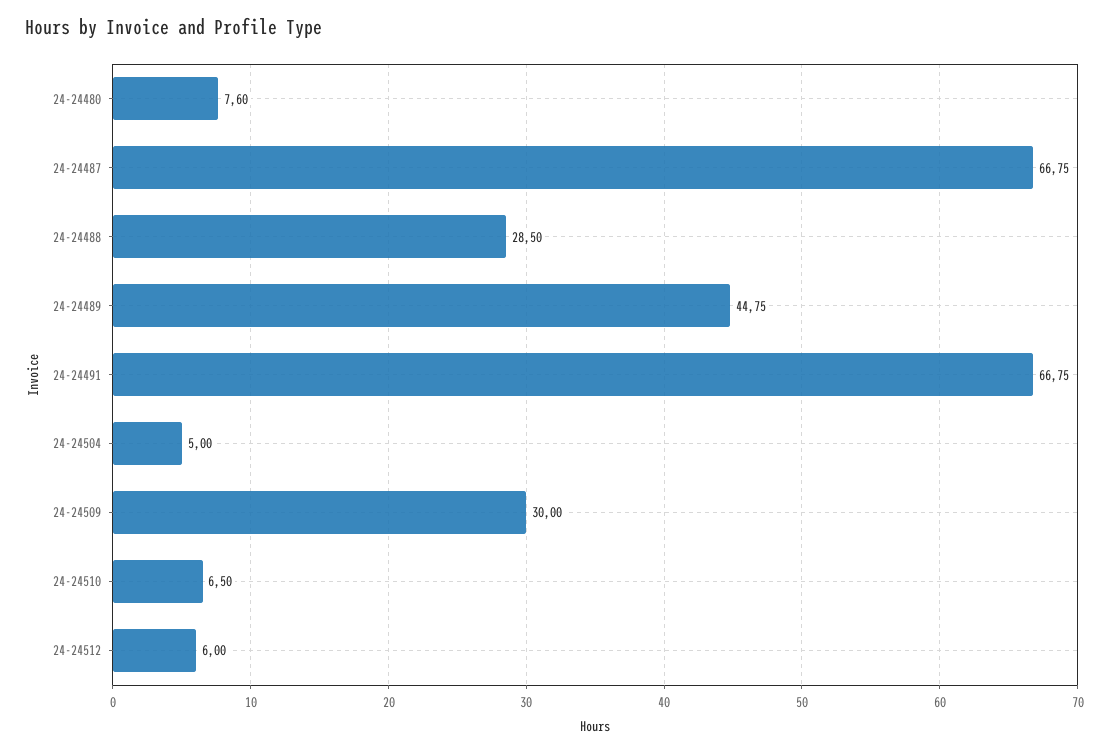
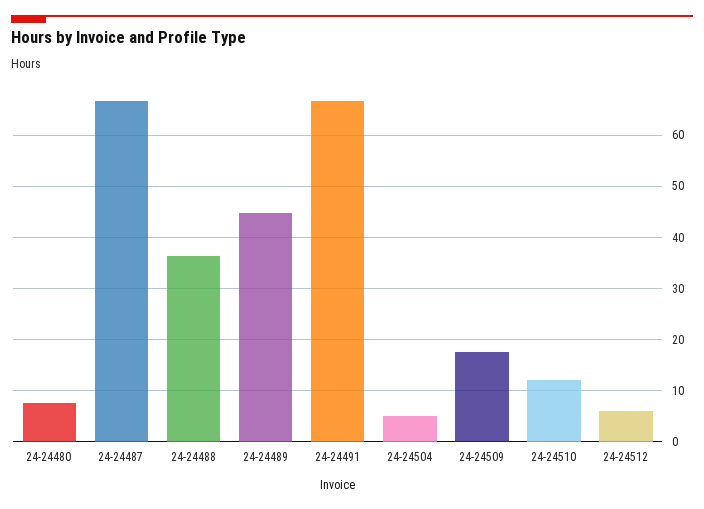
24-24488: 28.5 -> 36
24-24509: 30 -> 18
24-24510: 6.5 -> 12

